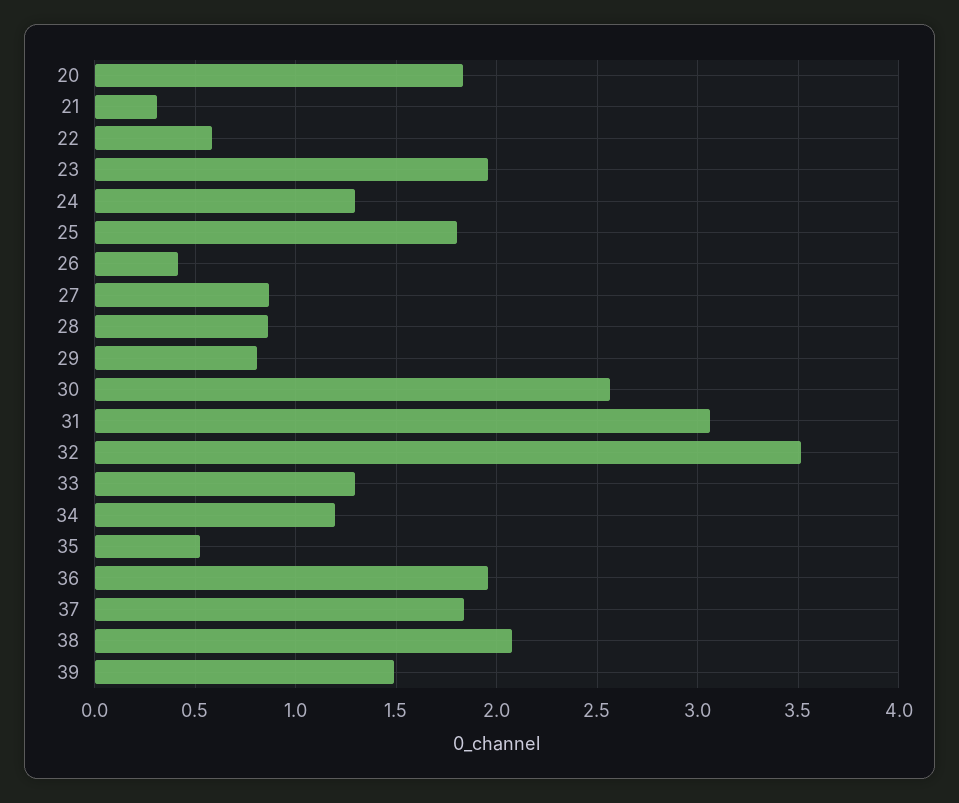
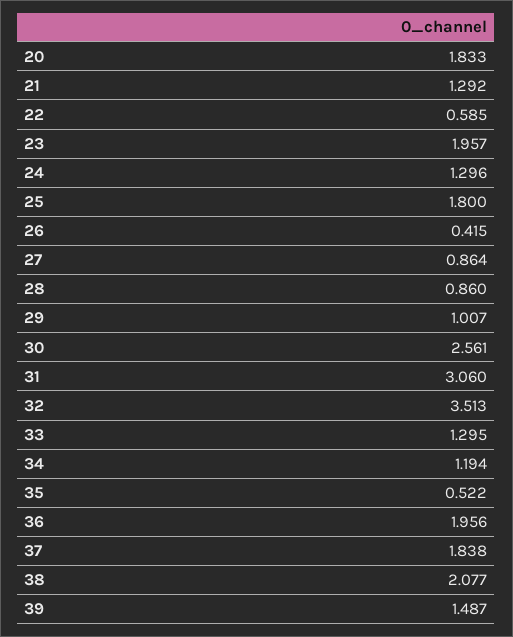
21: 0.3 -> 1.292
29: 0.8 -> 1.007

